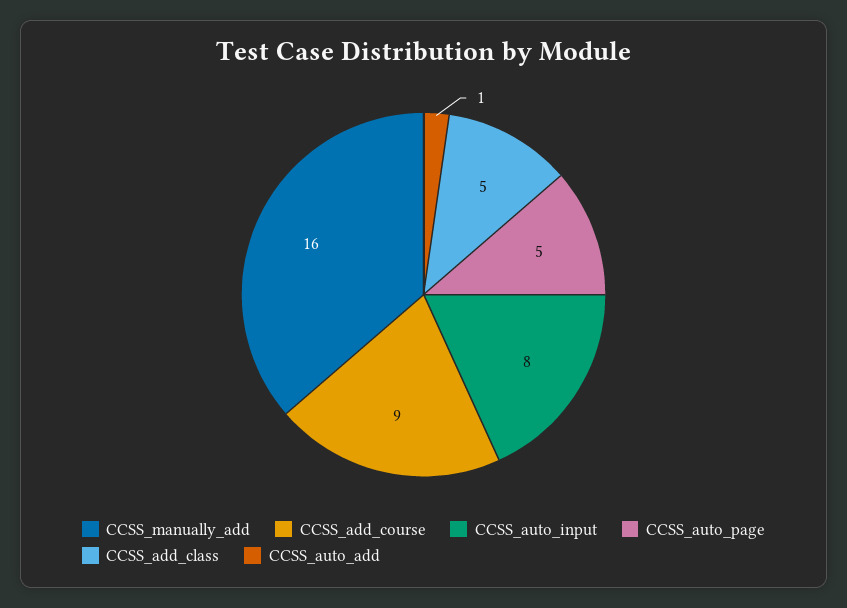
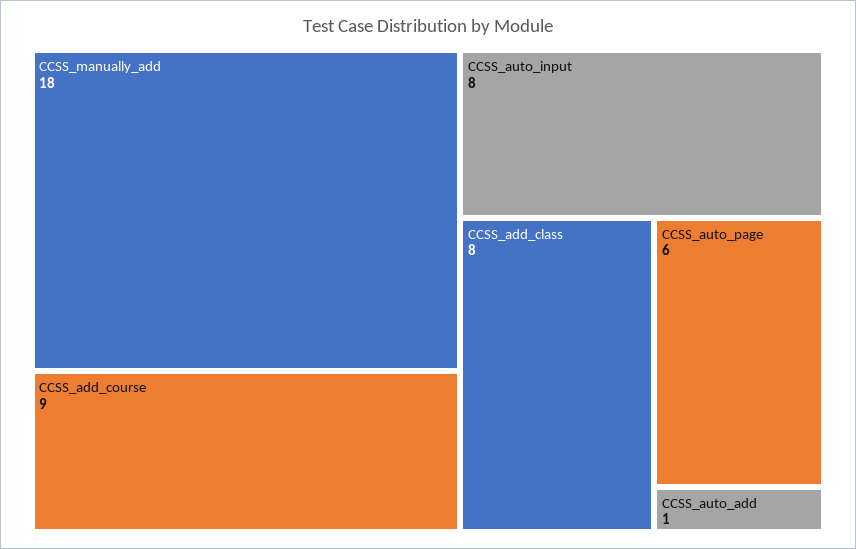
CCSS_manually_add: 16 -> 18
CCSS_auto_page: 5 -> 6
CCSS_add_class: 5 -> 8

